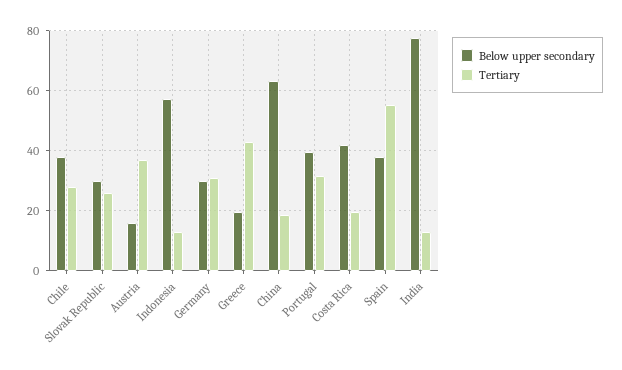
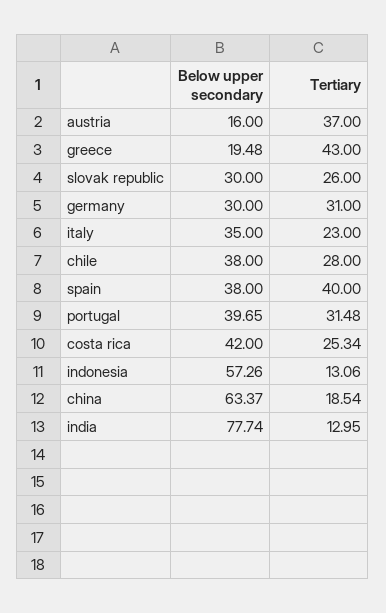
Tertiary, Costa Rica: 20 -> 25.34
Tertiary, Spain: 55 -> 40
Below upper secondary, italy: none -> 35
Tertiary, italy: none -> 23

